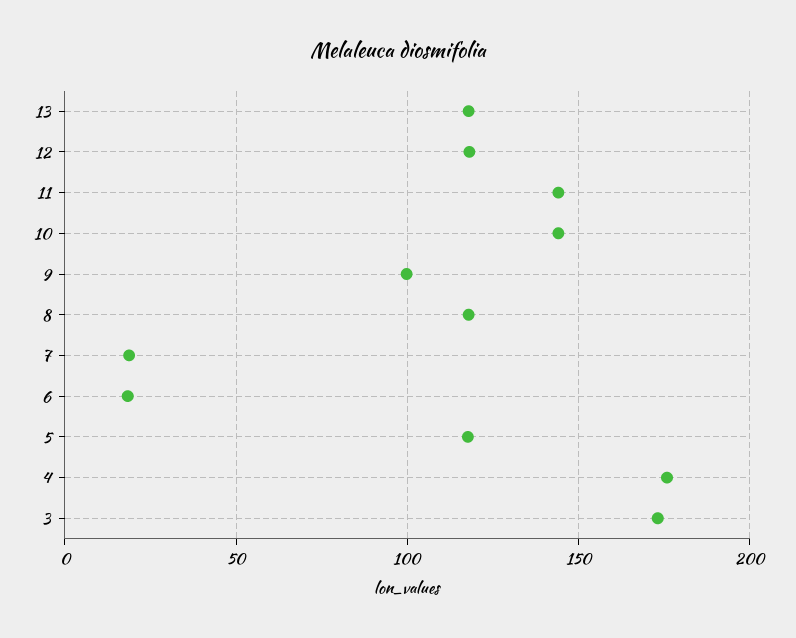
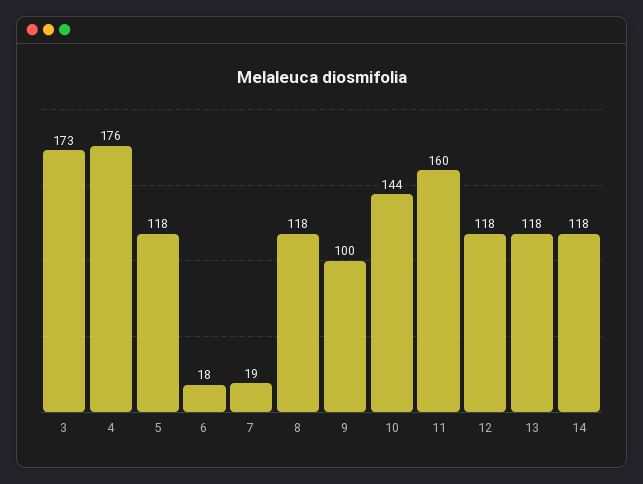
11: 145 -> 160
14: none -> 118

